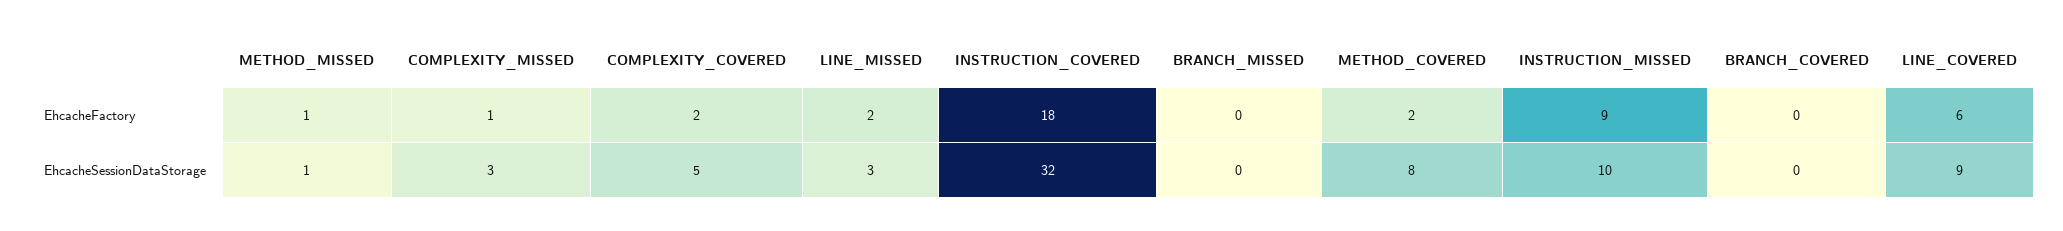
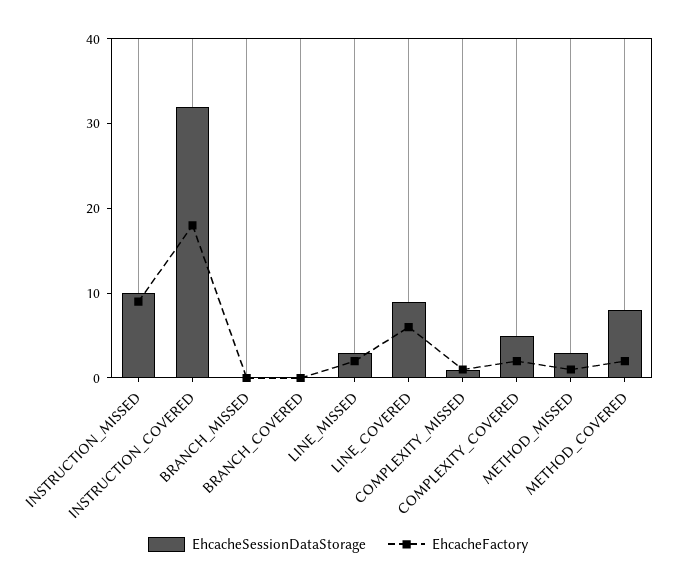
EhcacheSessionDataStorage, METHOD_MISSED: 1 -> 3
EhcacheSessionDataStorage, COMPLEXITY_MISSED: 3 -> 1

